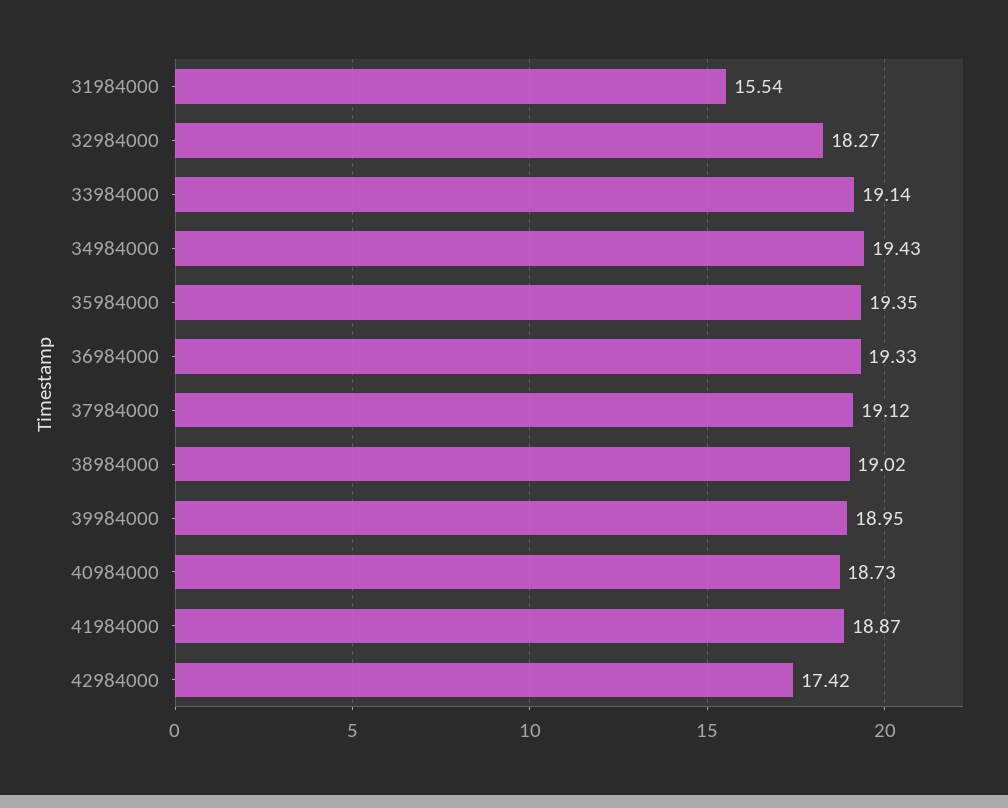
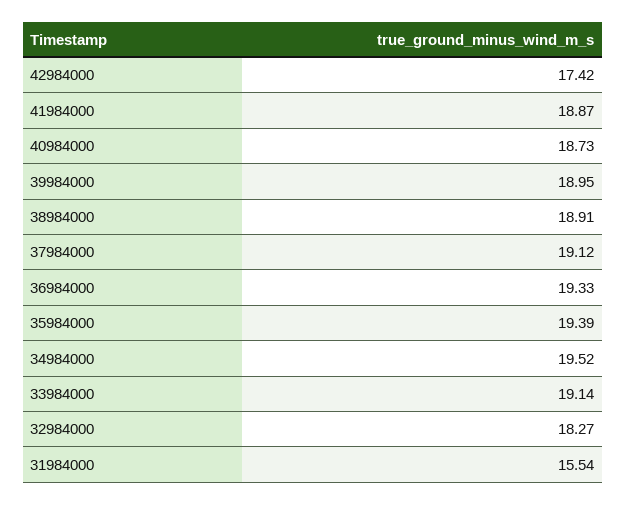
34984000: 19.43 -> 19.52
35984000: 19.35 -> 19.39
38984000: 19.02 -> 18.91

